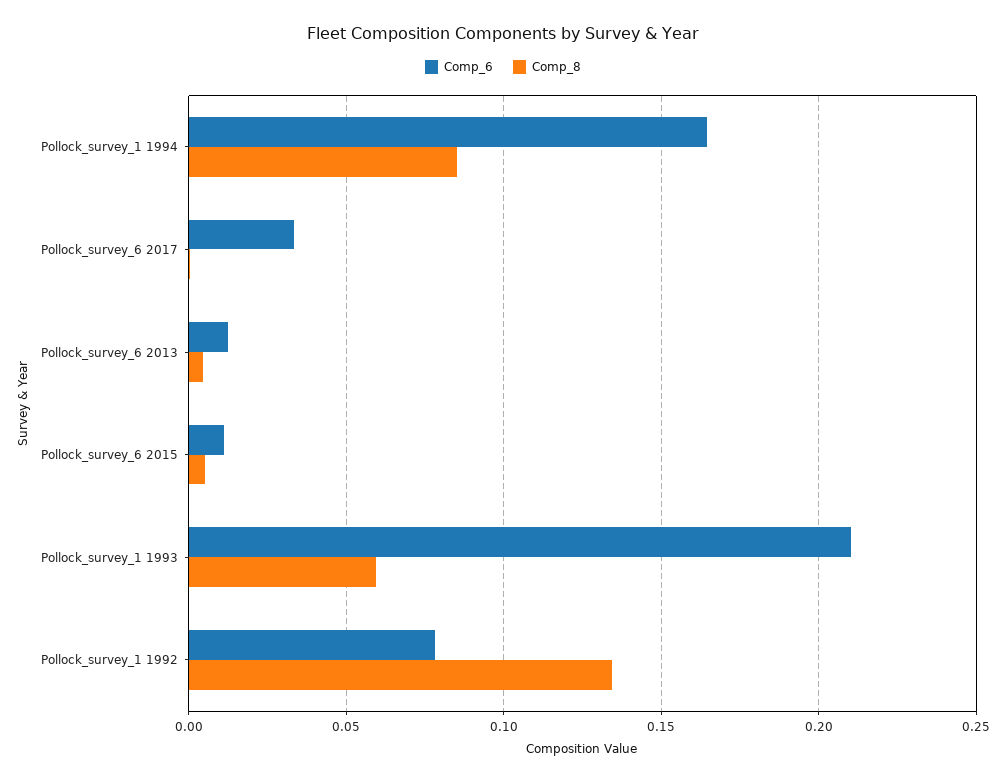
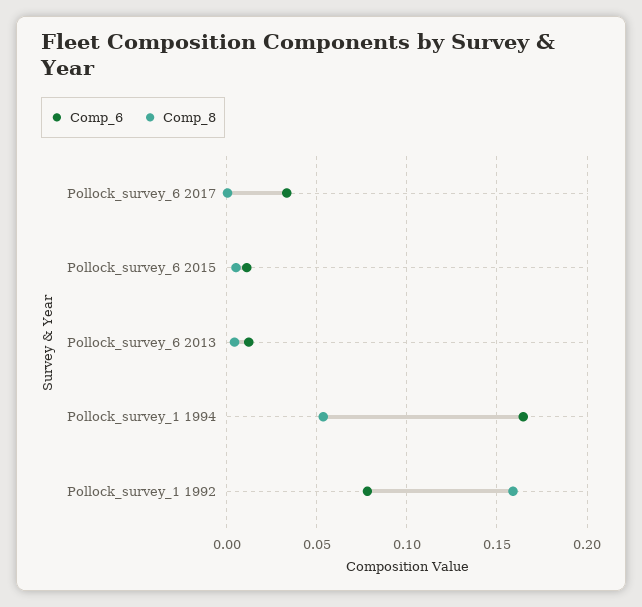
Comp_8, Pollock_survey_1 1994: 0.085 -> 0.055
Comp_6, Pollock_survey_1 1993: 0.21 -> none
Comp_8, Pollock_survey_1 1993: 0.06 -> none
Comp_8, Pollock_survey_1 1992: 0.135 -> 0.16

